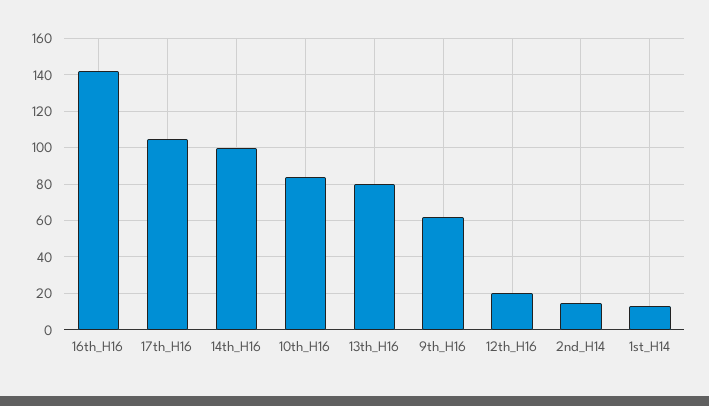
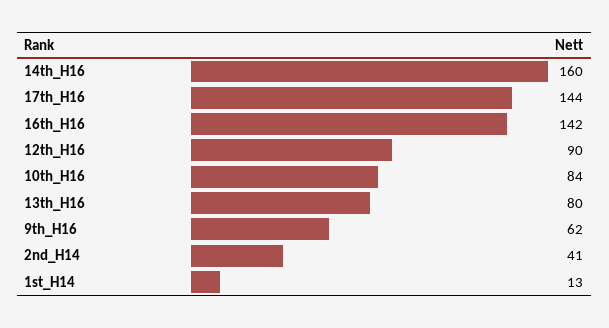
17th_H16: 105 -> 144
14th_H16: 100 -> 160
12th_H16: 20 -> 90
2nd_H14: 15 -> 41

